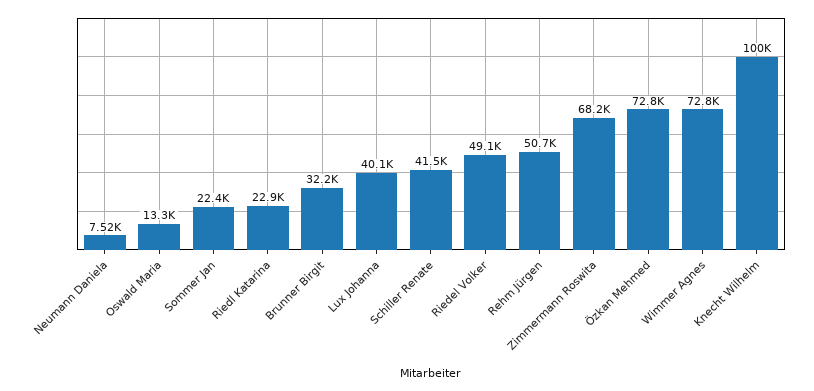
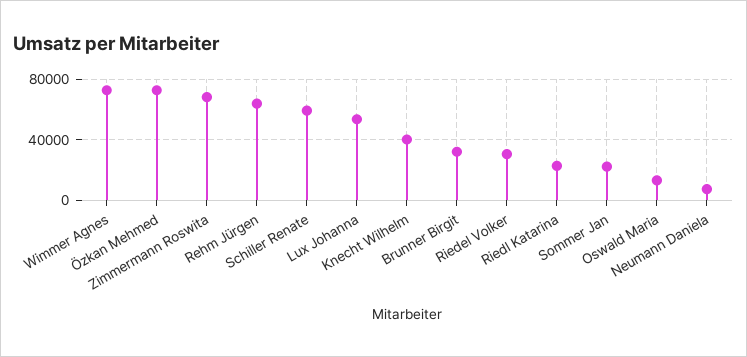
Lux Johanna: 40100 -> 55000
Schiller Renate: 41500 -> 60000
Riedel Volker: 49100 -> 30000
Rehm Jürgen: 50700 -> 65000
Knecht Wilhelm: 100000 -> 40000

